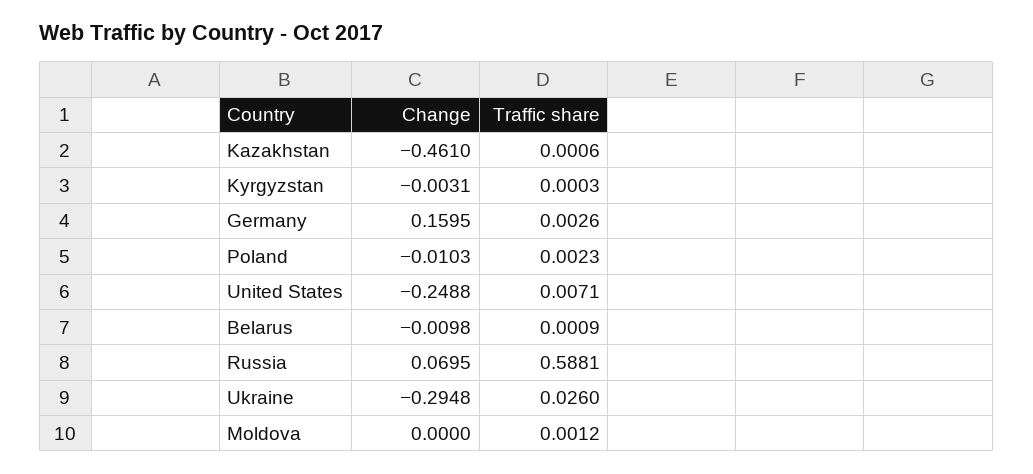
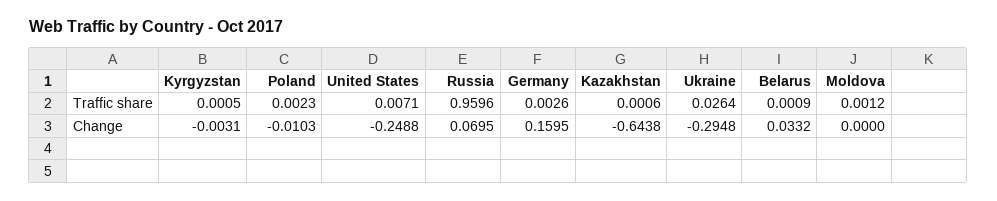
Change, Kazakhstan: -0.461 -> -0.6438
Traffic share, Kyrgyzstan: 0.0003 -> 0.0005
Change, Belarus: -0.0098 -> 0.0332
Traffic share, Russia: 0.5881 -> 0.9596
Traffic share, Ukraine: 0.026 -> 0.0264

